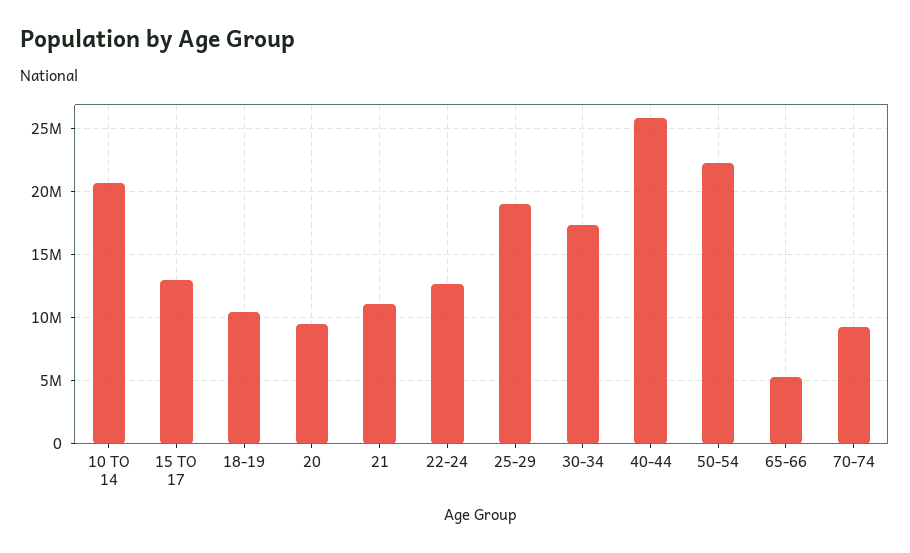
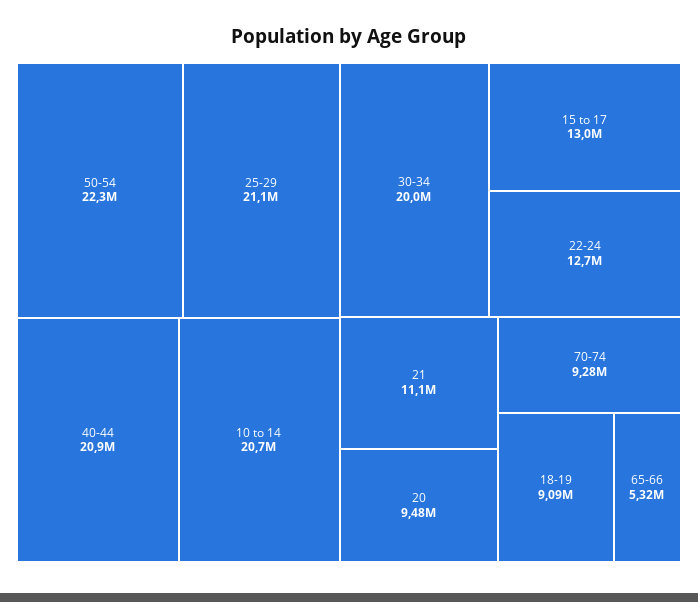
18-19: 10500000 -> 9090000
25-29: 19000000 -> 21100000
30-34: 17500000 -> 20000000
40-44: 26000000 -> 20900000

